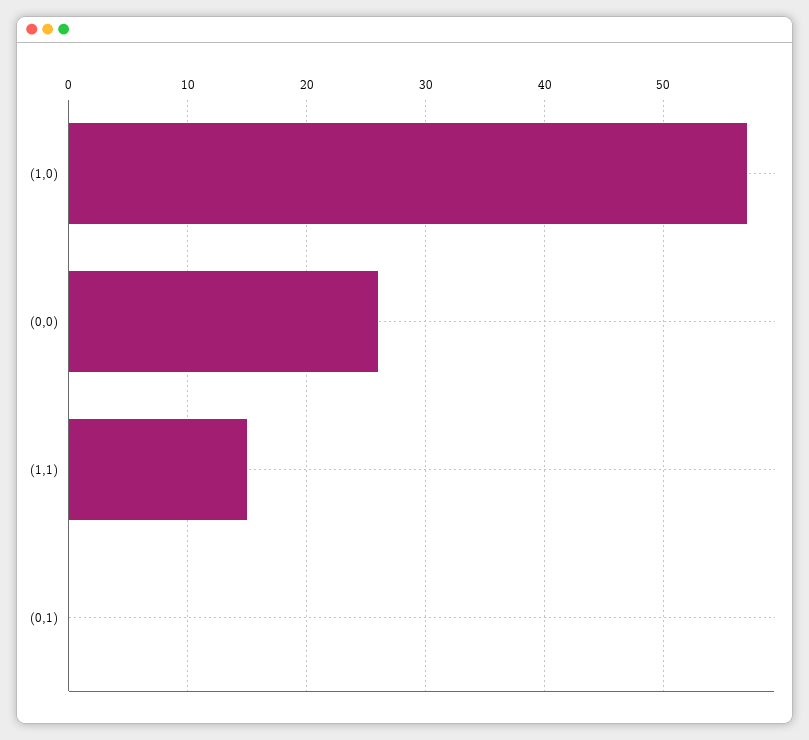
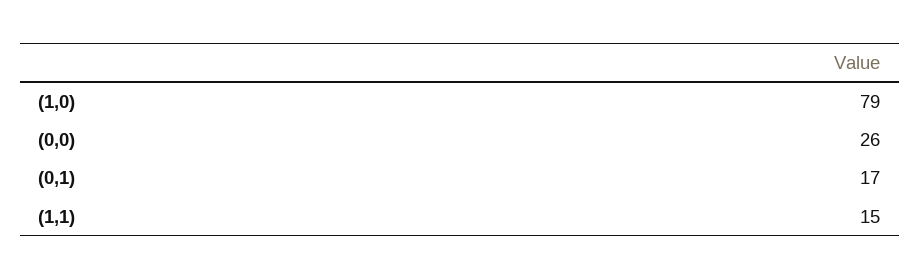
(1,0): 57 -> 79
(0,1): 0 -> 17

